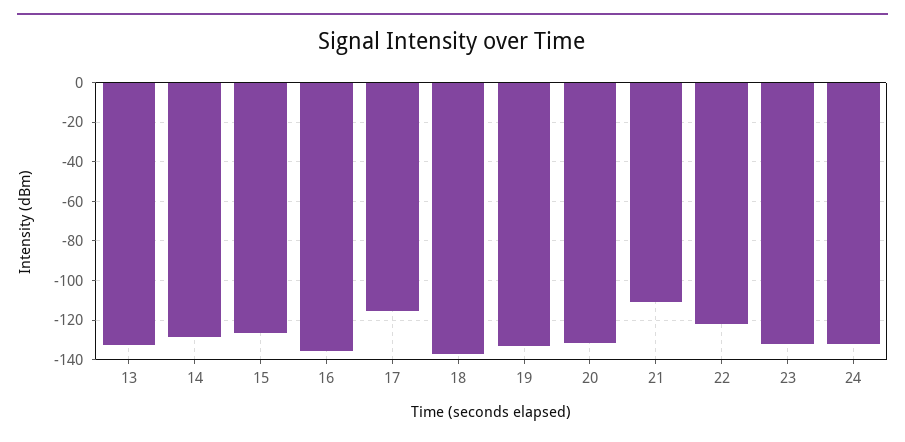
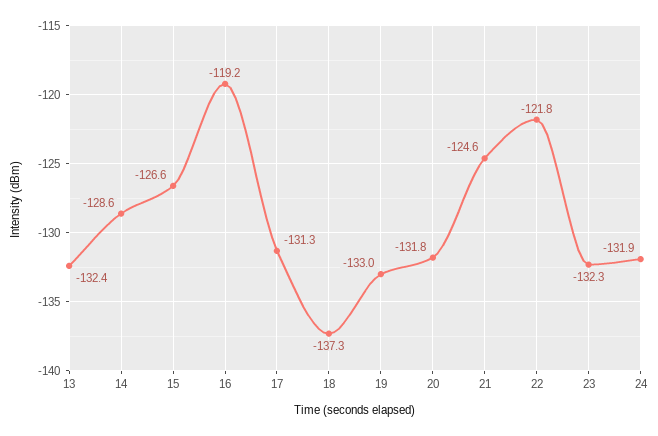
16: -135 -> -119.2
17: -115 -> -131.3
21: -110 -> -124.6

